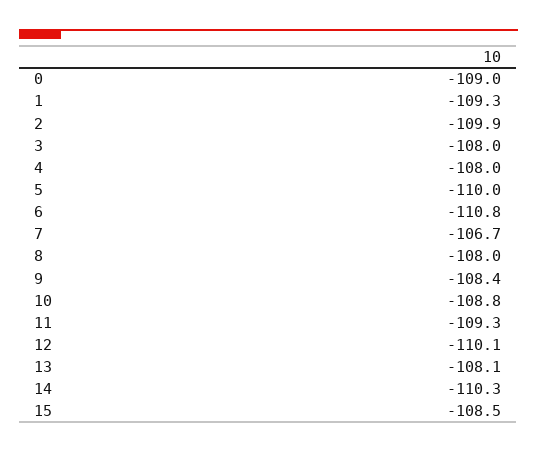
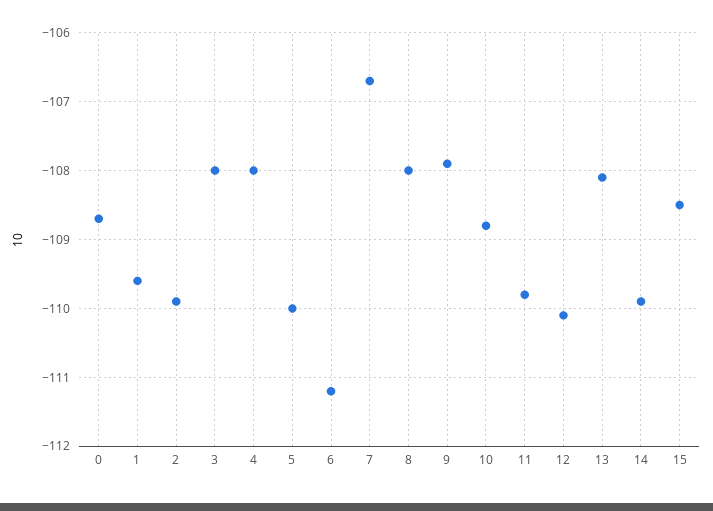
0: -109 -> -108.7
1: -109.3 -> -109.6
6: -110.8 -> -111.2
9: -108.4 -> -107.9
11: -109.3 -> -109.8
14: -110.3 -> -109.9

